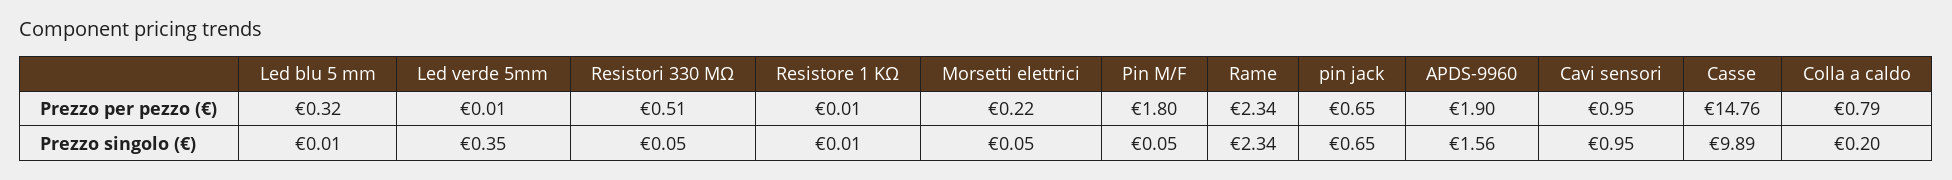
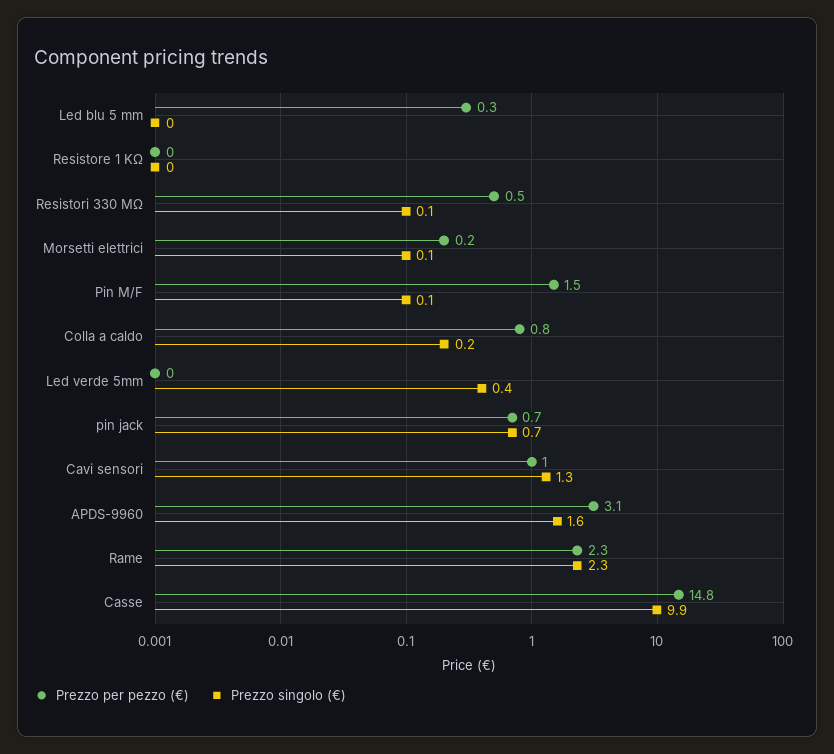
Prezzo per pezzo (€), Pin M/F: 1.8 -> 1.5
Prezzo per pezzo (€), APDS-9960: 1.9 -> 3.1
Prezzo singolo (€), Cavi sensori: 0.95 -> 1.3

